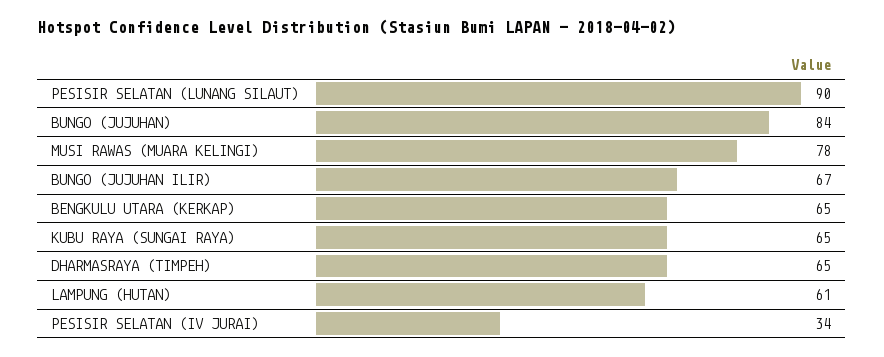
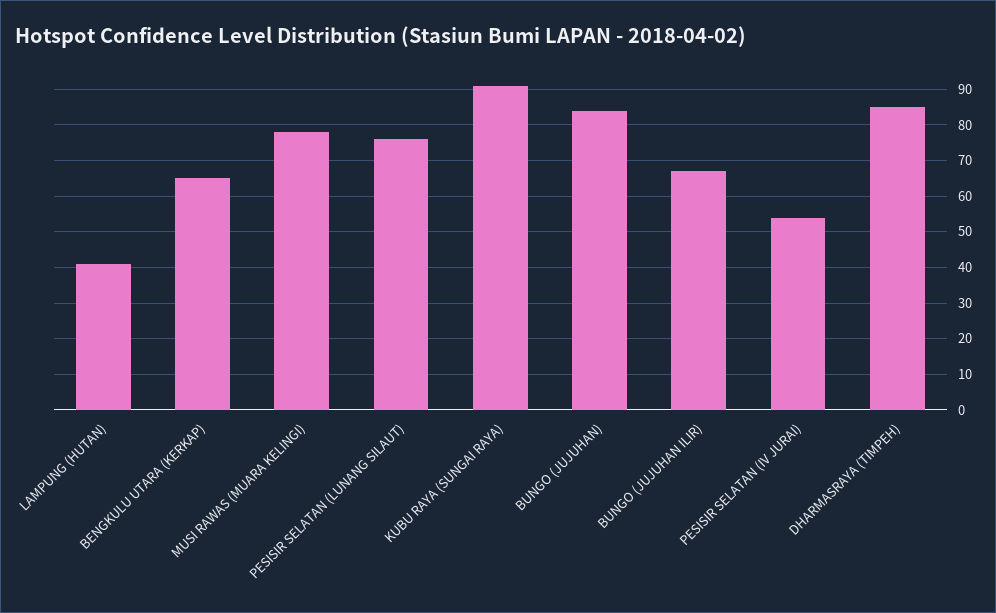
PESISIR SELATAN (LUNANG SILAUT): 90 -> 75
KUBU RAYA (SUNGAI RAYA): 65 -> 90
DHARMASRAYA (TIMPEH): 65 -> 85
LAMPUNG (HUTAN): 61 -> 40
PESISIR SELATAN (IV JURAI): 34 -> 55

